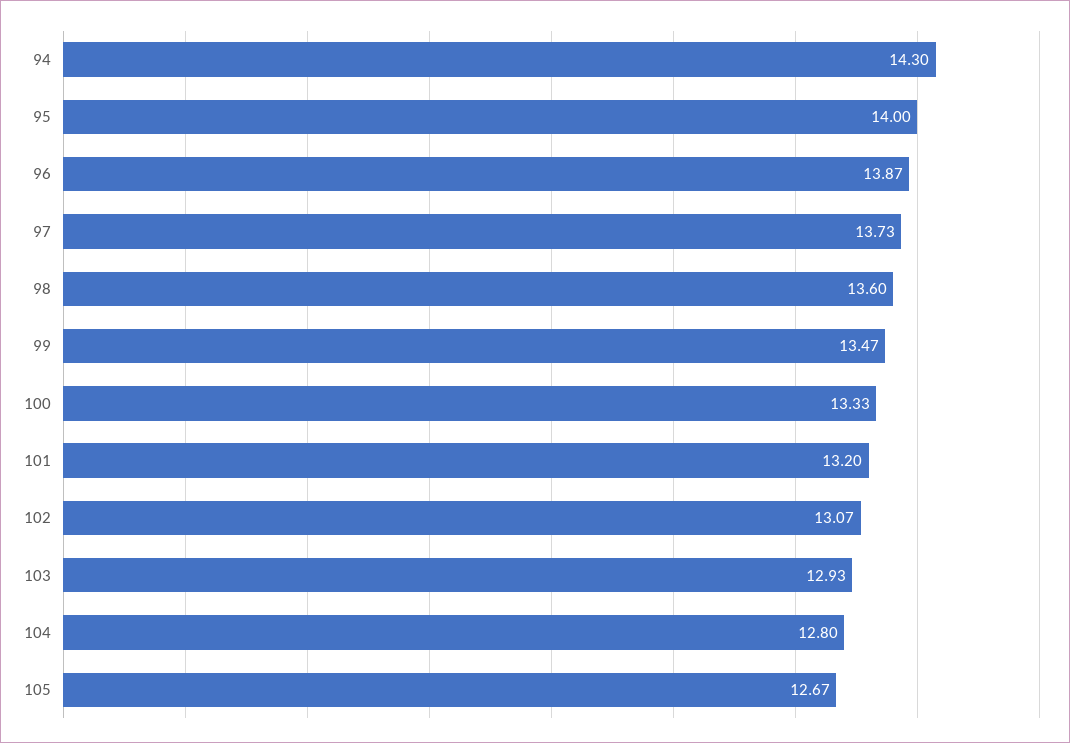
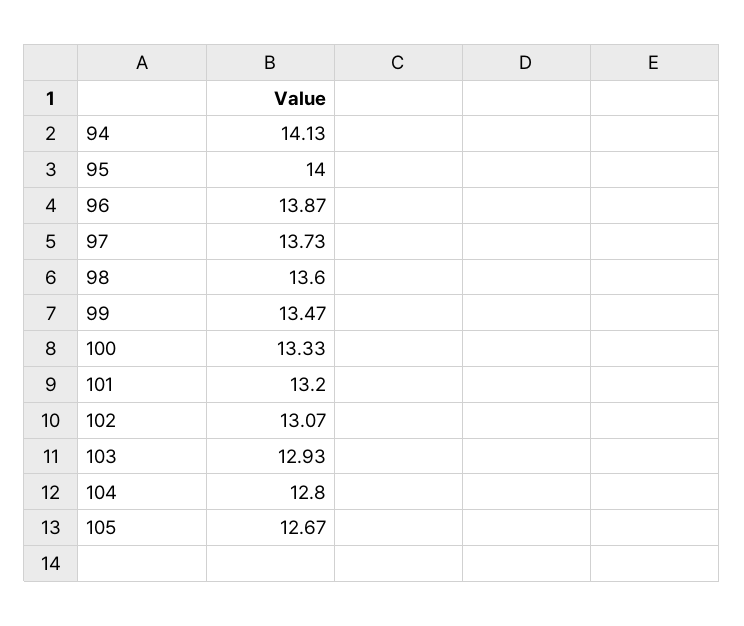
94: 14.3 -> 14.13

